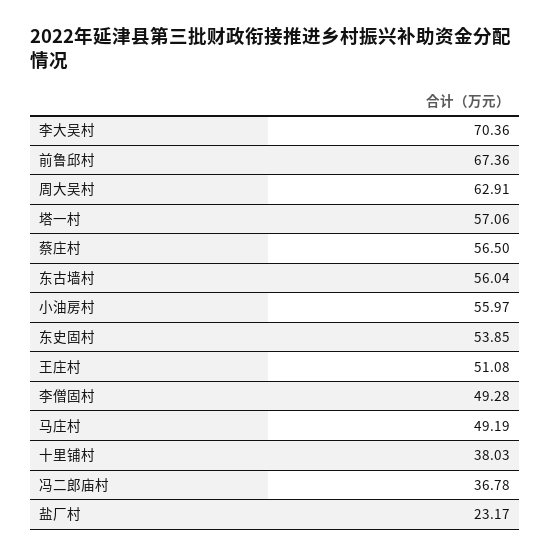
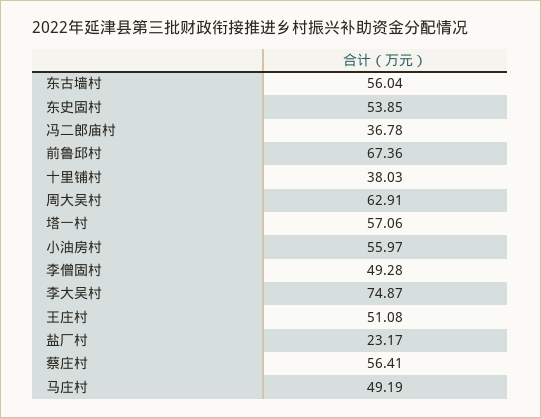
李大吴村: 70.36 -> 74.87
蔡庄村: 56.5 -> 56.41

